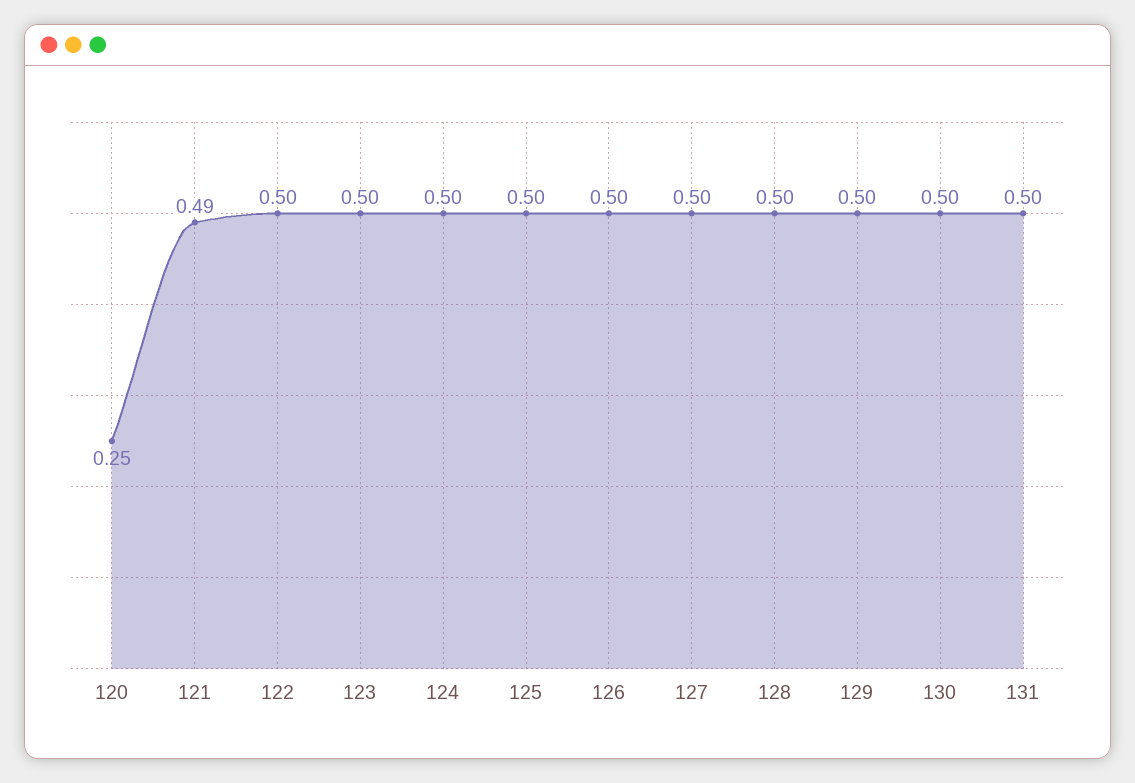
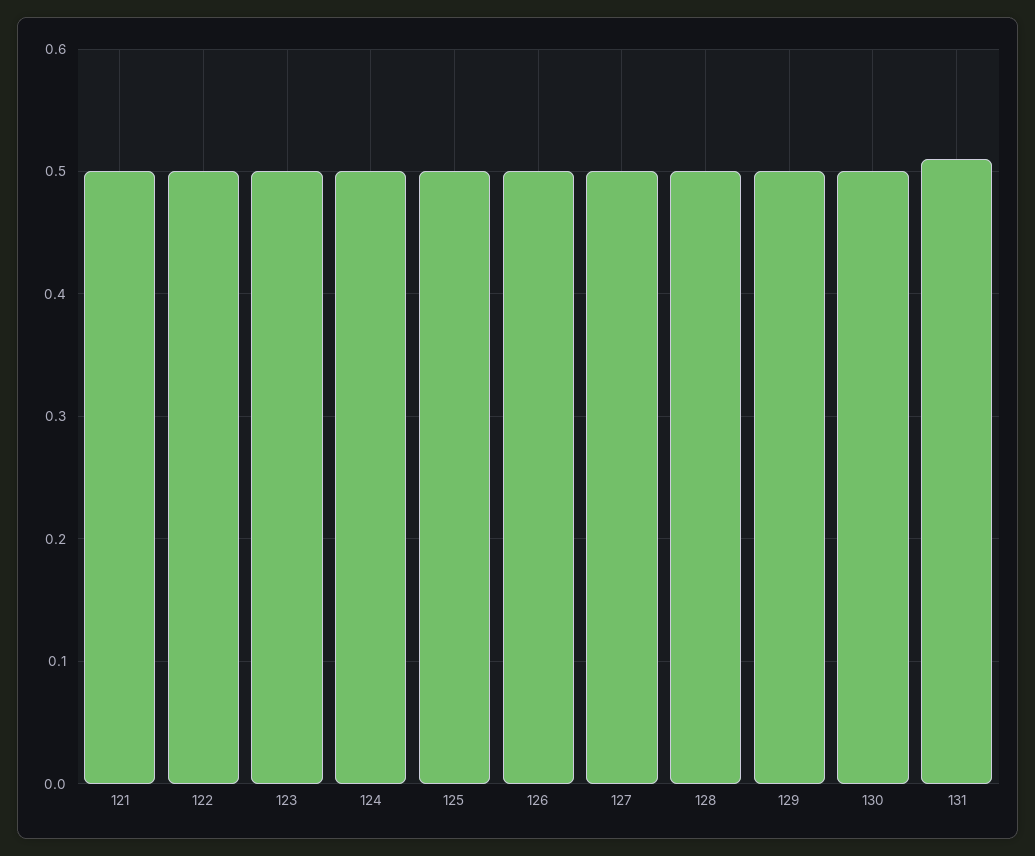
120: 0.25 -> none
121: 0.49 -> 0.5
131: 0.5 -> 0.51

